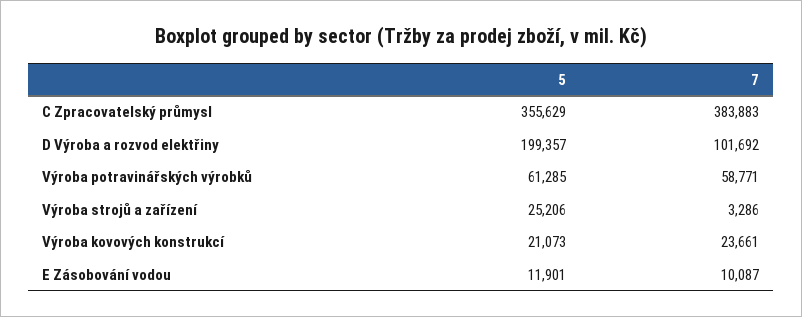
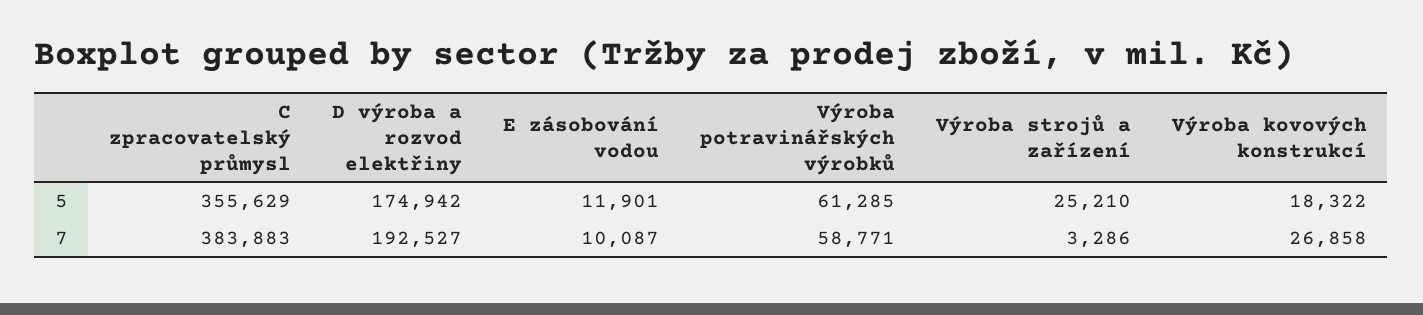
5, D Výroba a rozvod elektřiny: 199357 -> 174942
7, D Výroba a rozvod elektřiny: 101692 -> 192527
5, Výroba strojů a zařízení: 25206 -> 25210
5, Výroba kovových konstrukcí: 21073 -> 18322
7, Výroba kovových konstrukcí: 23661 -> 26858

